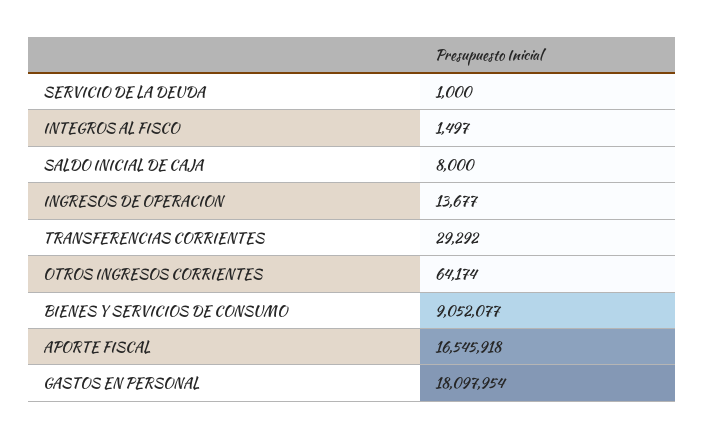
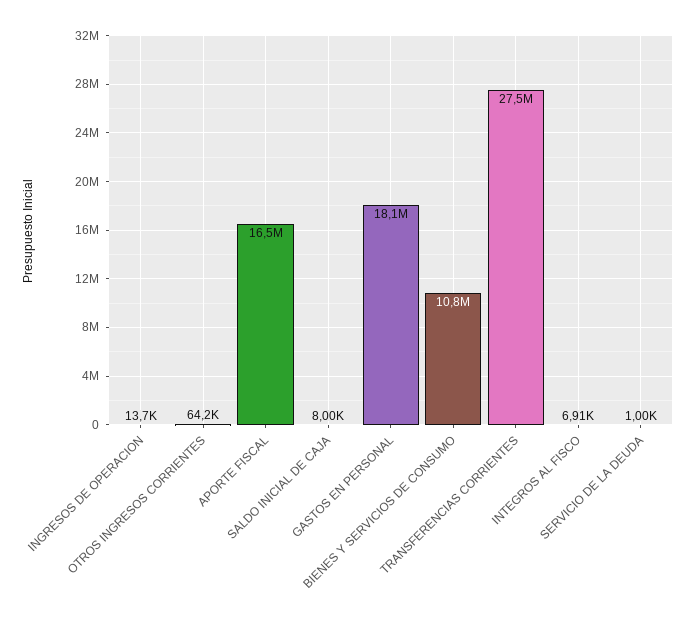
INTEGROS AL FISCO: 1497 -> 6910
TRANSFERENCIAS CORRIENTES: 29292 -> 27500000
BIENES Y SERVICIOS DE CONSUMO: 9052077 -> 10800000

